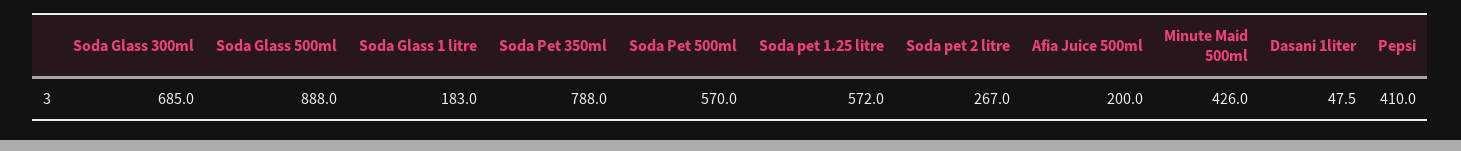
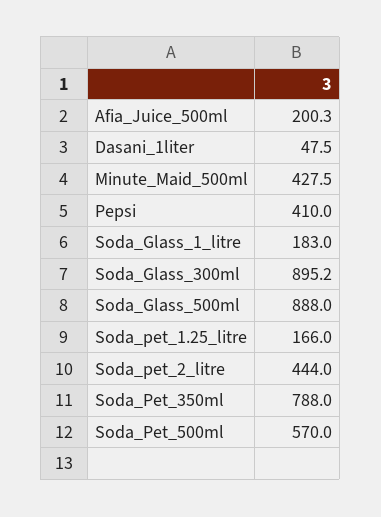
Soda Glass 300ml: 685 -> 895.2
Soda pet 1.25 litre: 572 -> 166
Soda pet 2 litre: 267 -> 444
Afia Juice 500ml: 200 -> 200.3
Minute Maid 500ml: 426 -> 427.5

